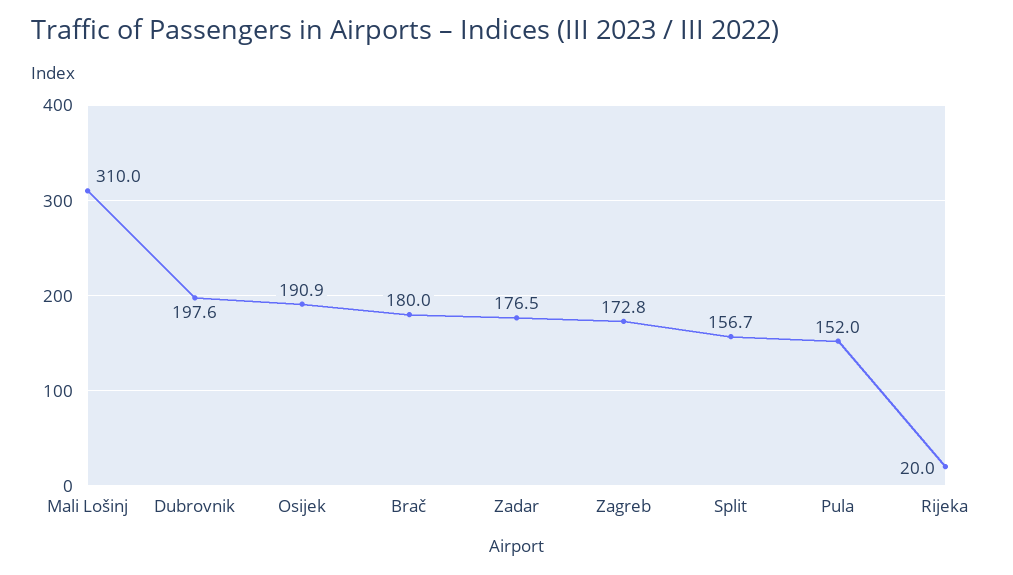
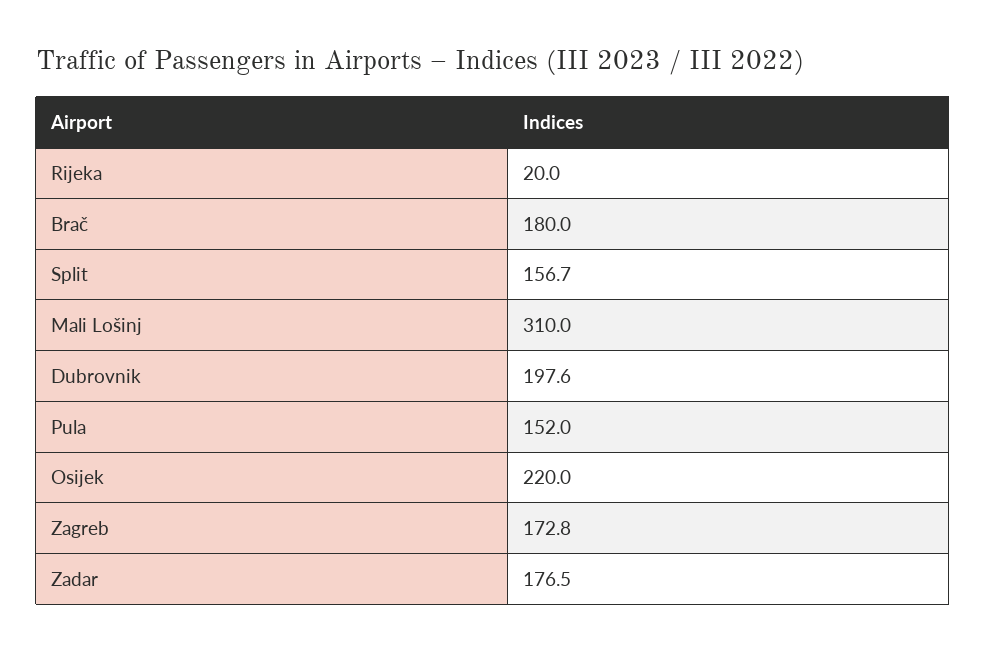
Osijek: 190.9 -> 220

